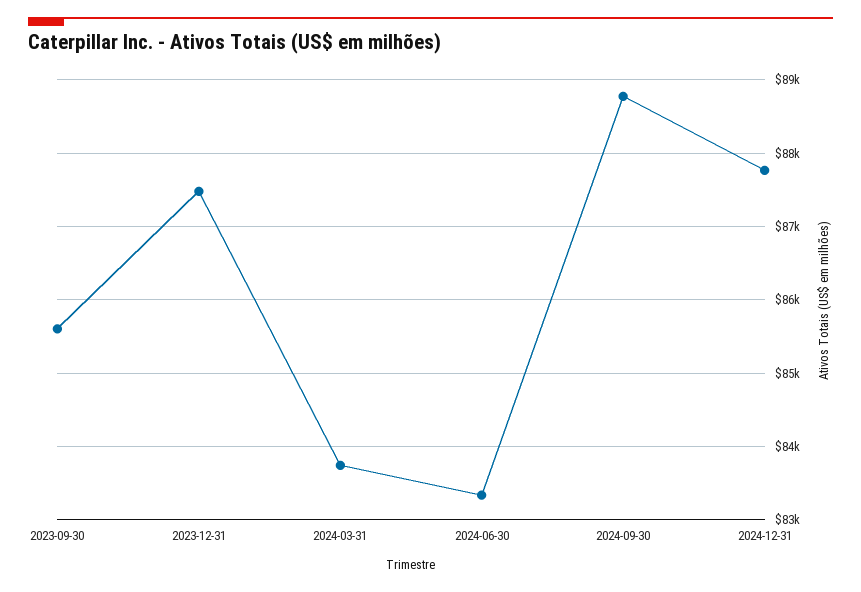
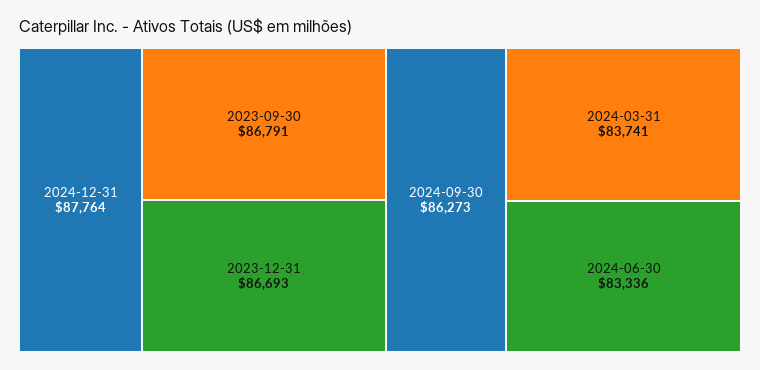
2023-09-30: 85600 -> 86791
2023-12-31: 87500 -> 86693
2024-09-30: 88800 -> 86273

